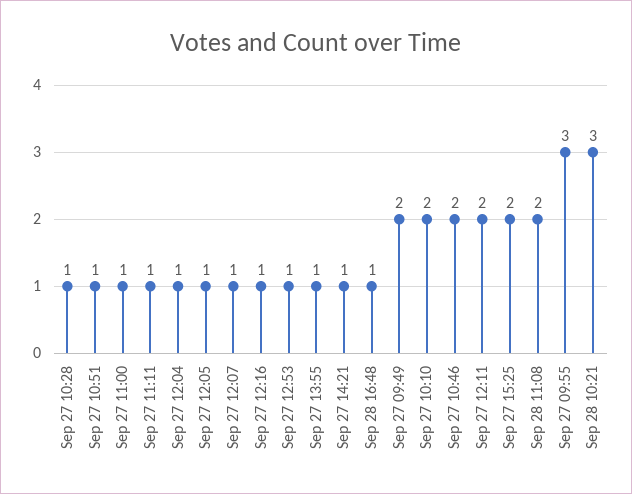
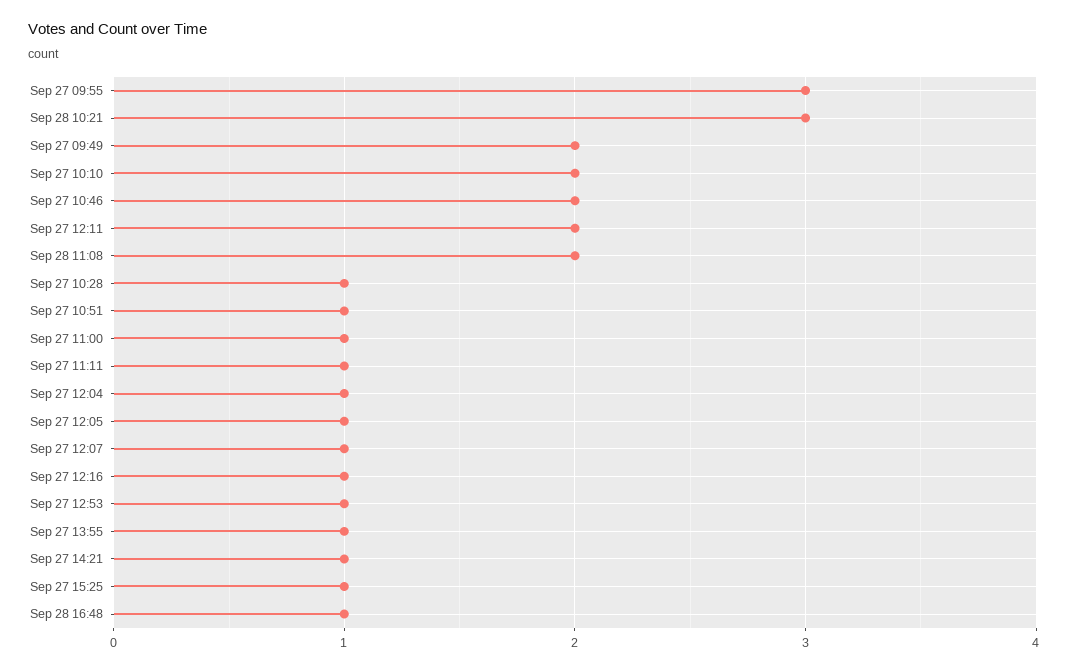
Sep 27 15:25: 2 -> 1

